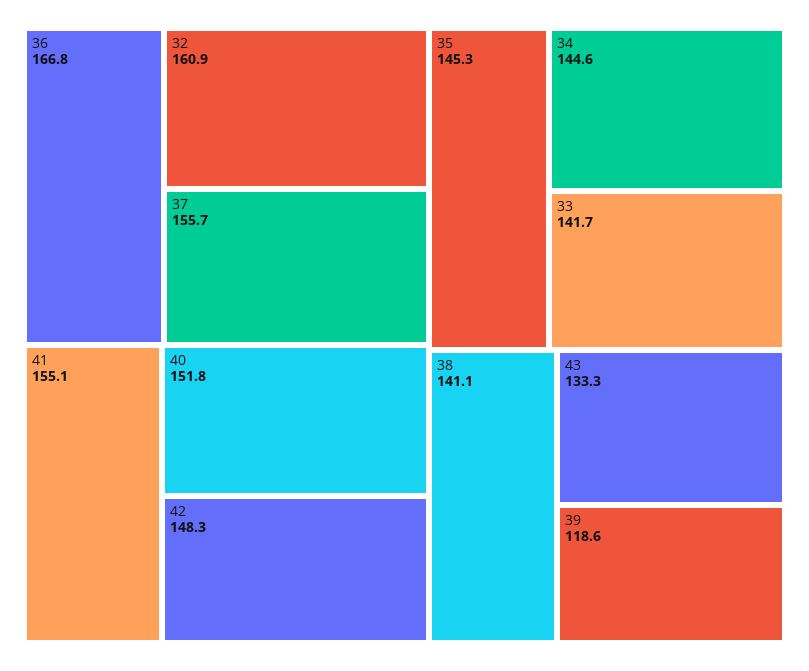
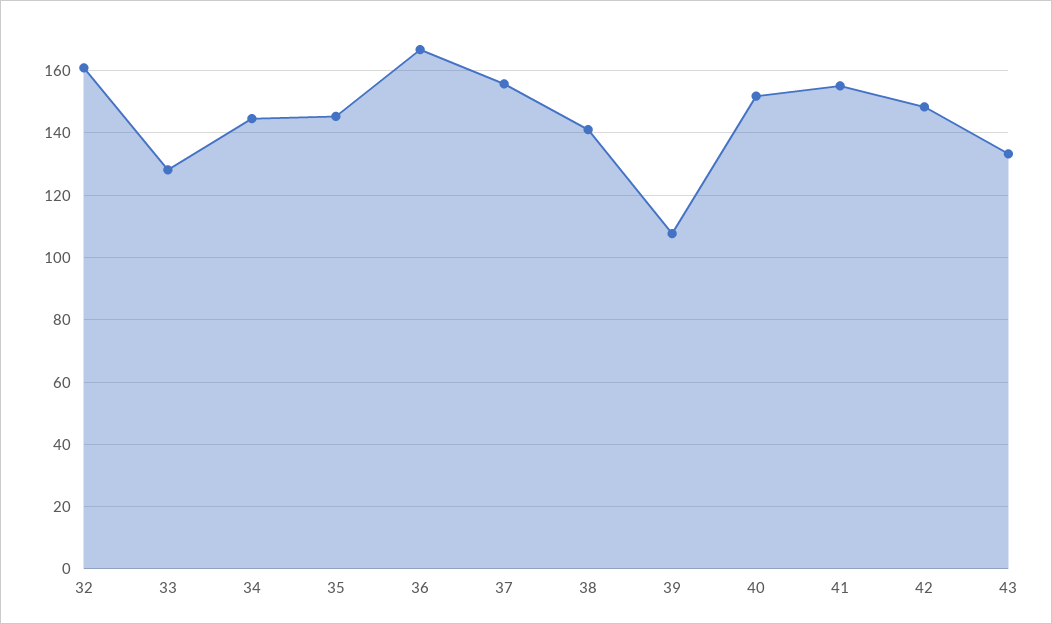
33: 141.7 -> 128
39: 118.6 -> 108

